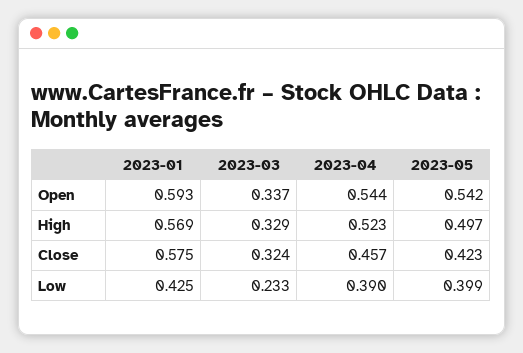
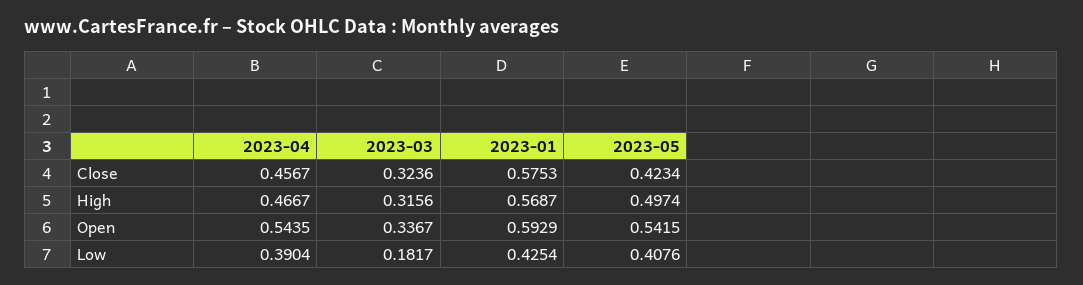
2023-03, High: 0.329 -> 0.3156
2023-04, High: 0.523 -> 0.4667
2023-03, Low: 0.233 -> 0.1817
2023-05, Low: 0.399 -> 0.4076

